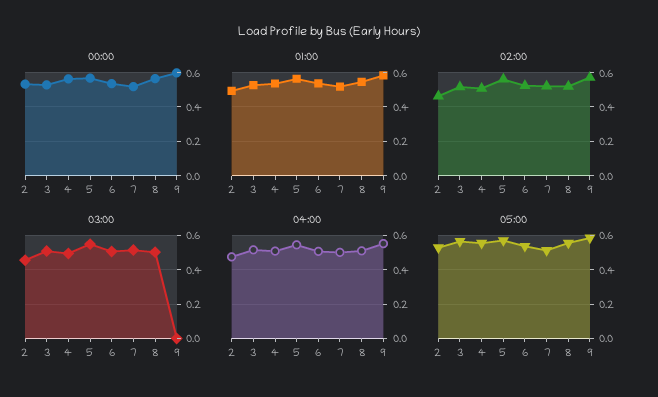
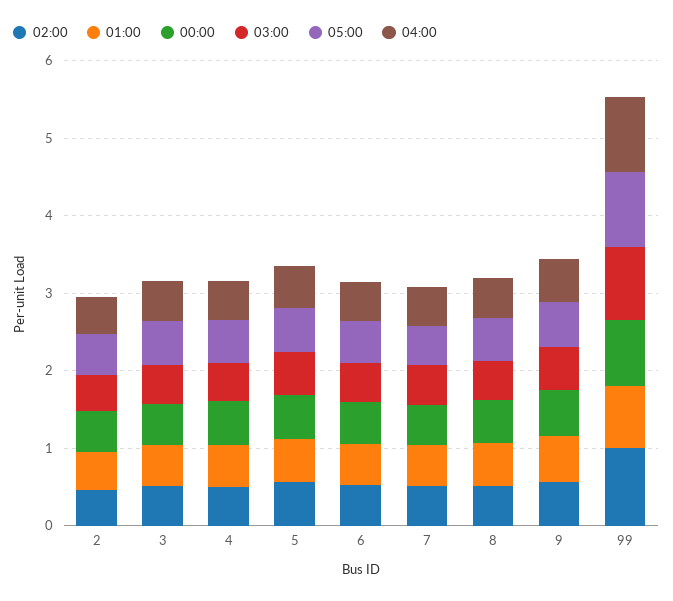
03:00, 9: 0 -> 0.6
02:00, 99: none -> 1
01:00, 99: none -> 0.8
00:00, 99: none -> 0.8
03:00, 99: none -> 1
05:00, 99: none -> 1
04:00, 99: none -> 1

